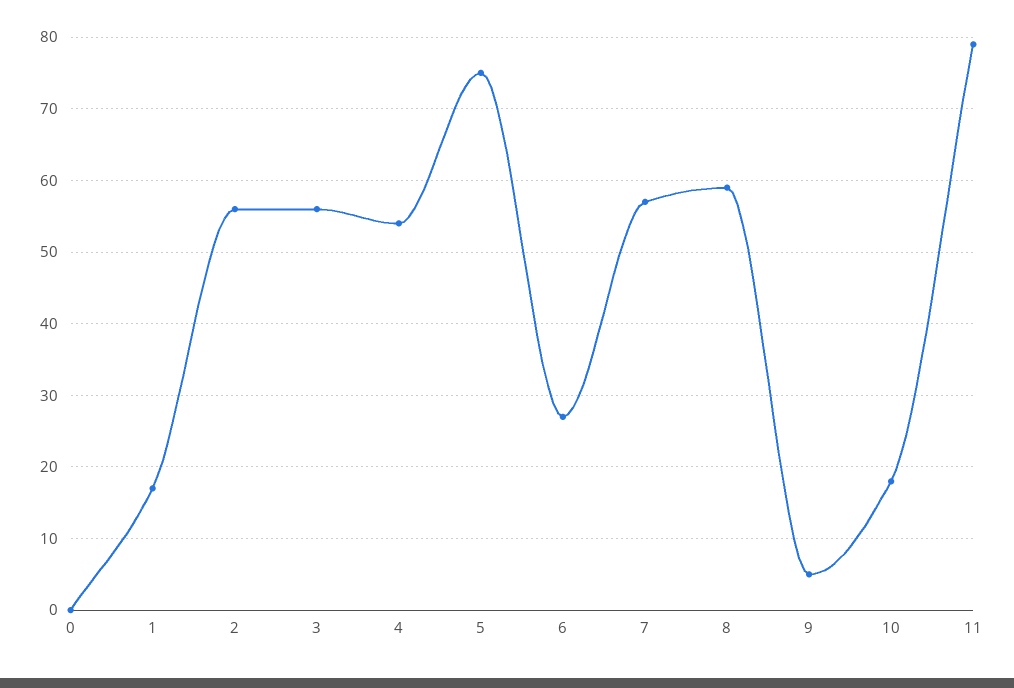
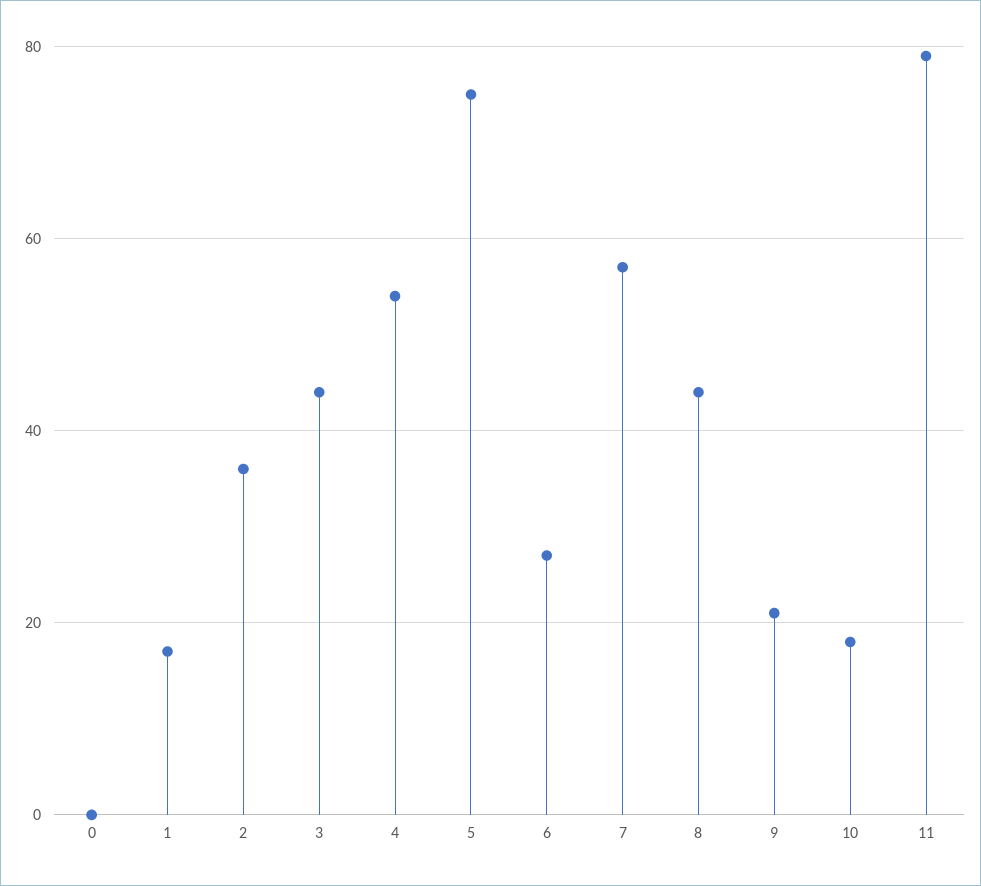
2: 56 -> 35
3: 56 -> 45
8: 59 -> 45
9: 5 -> 20

